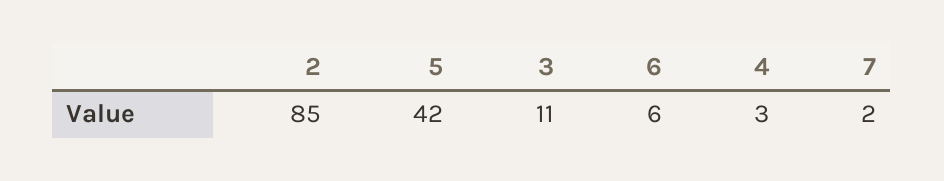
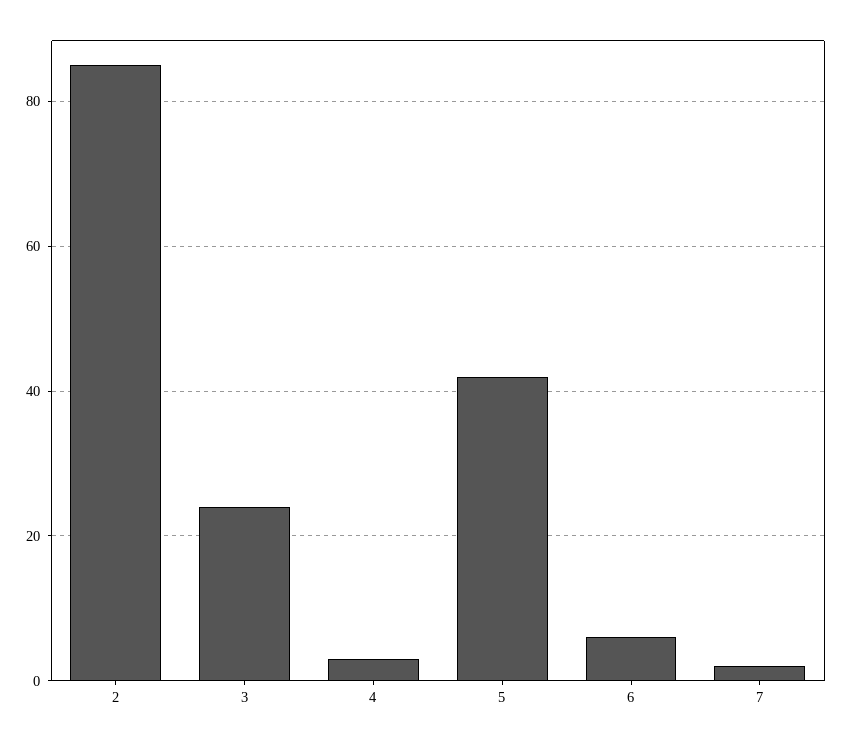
3: 11 -> 25

